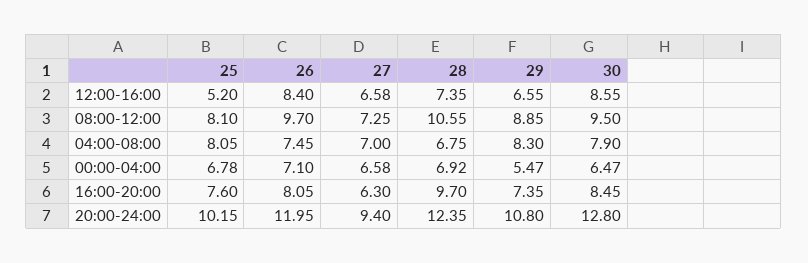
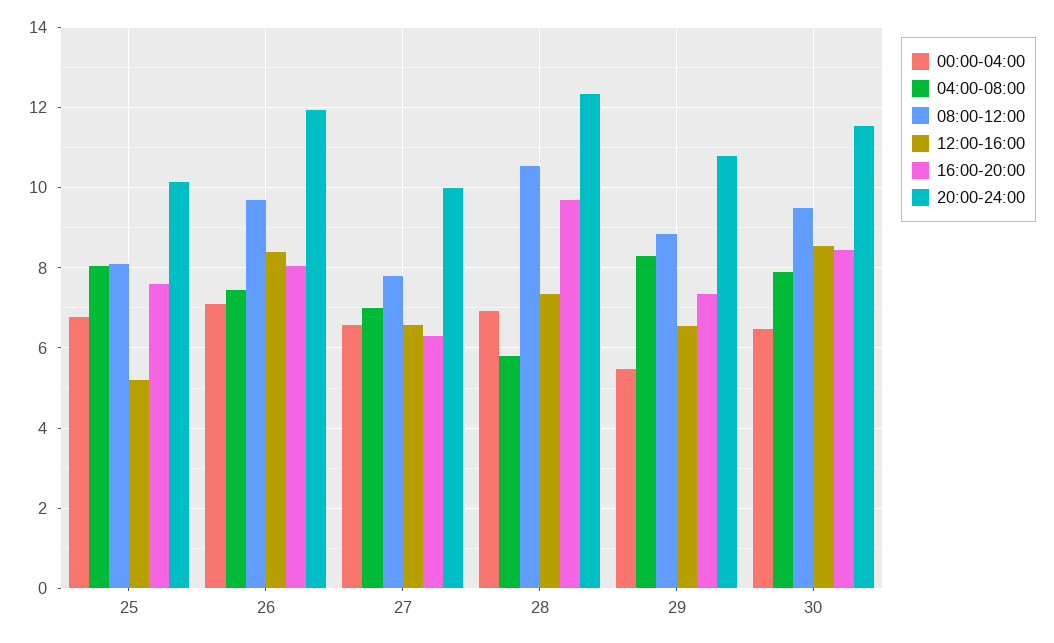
08:00-12:00, 27: 7.25 -> 7.8
04:00-08:00, 28: 6.75 -> 5.8
20:00-24:00, 27: 9.4 -> 10
20:00-24:00, 30: 12.8 -> 11.6

